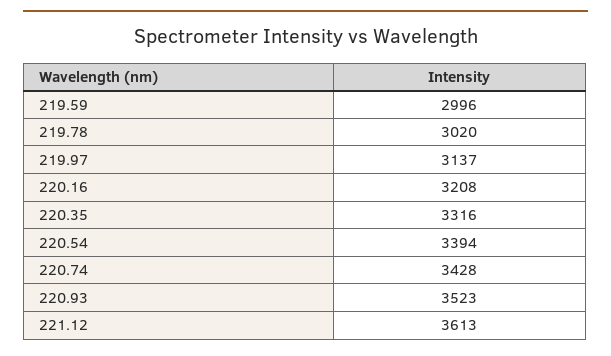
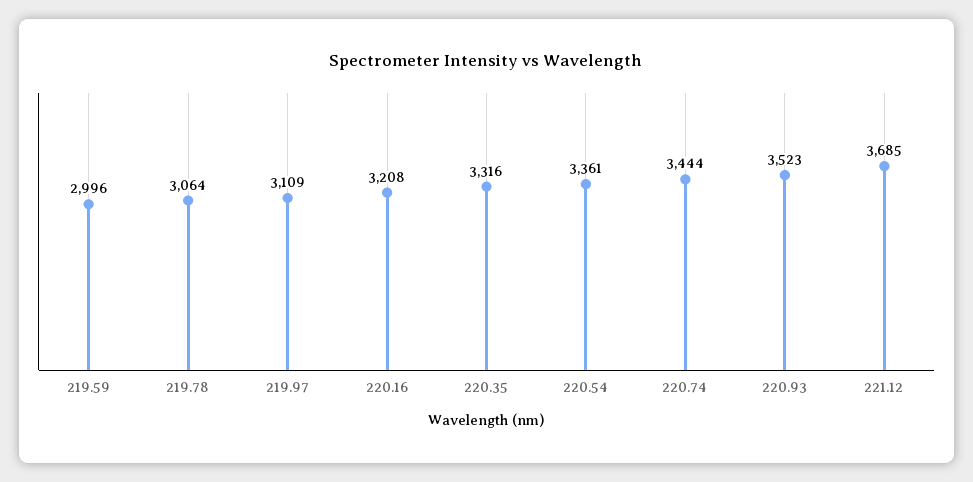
219.78: 3020 -> 3064
219.97: 3137 -> 3109
220.54: 3394 -> 3361
220.74: 3428 -> 3444
221.12: 3613 -> 3685

